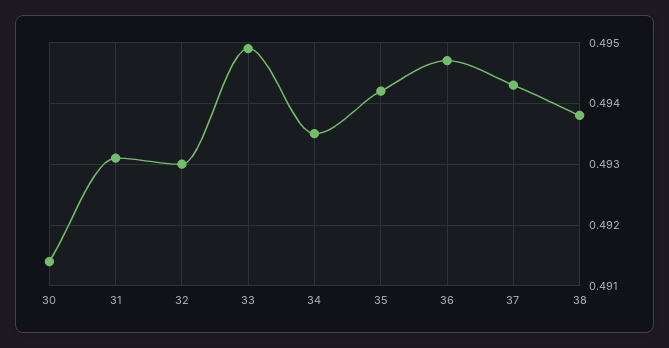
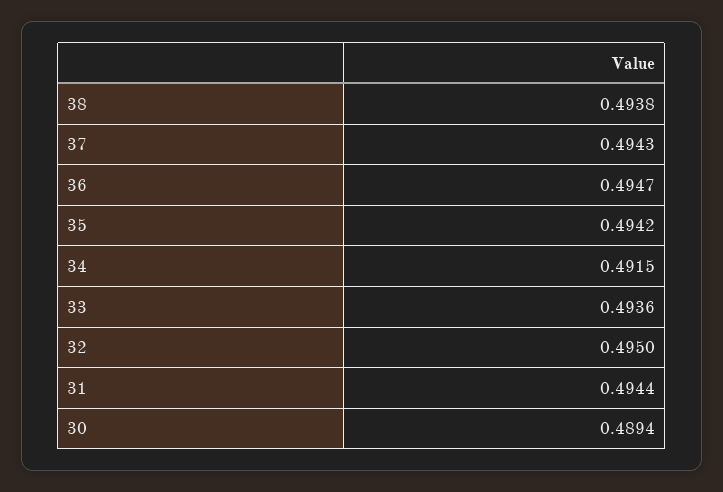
30: 0.4914 -> 0.4894
31: 0.4931 -> 0.4944
32: 0.493 -> 0.495
33: 0.4949 -> 0.4936
34: 0.4935 -> 0.4915

